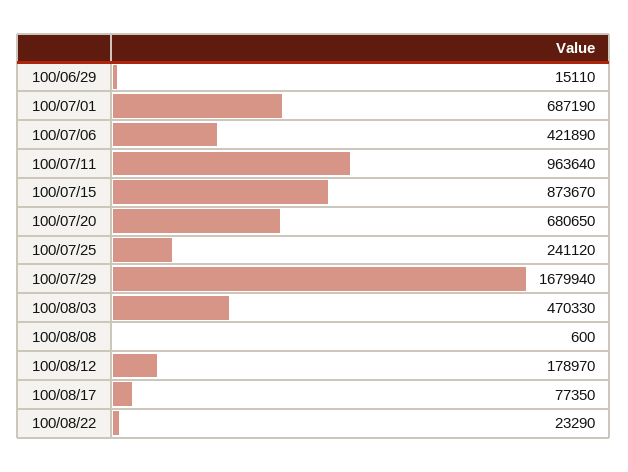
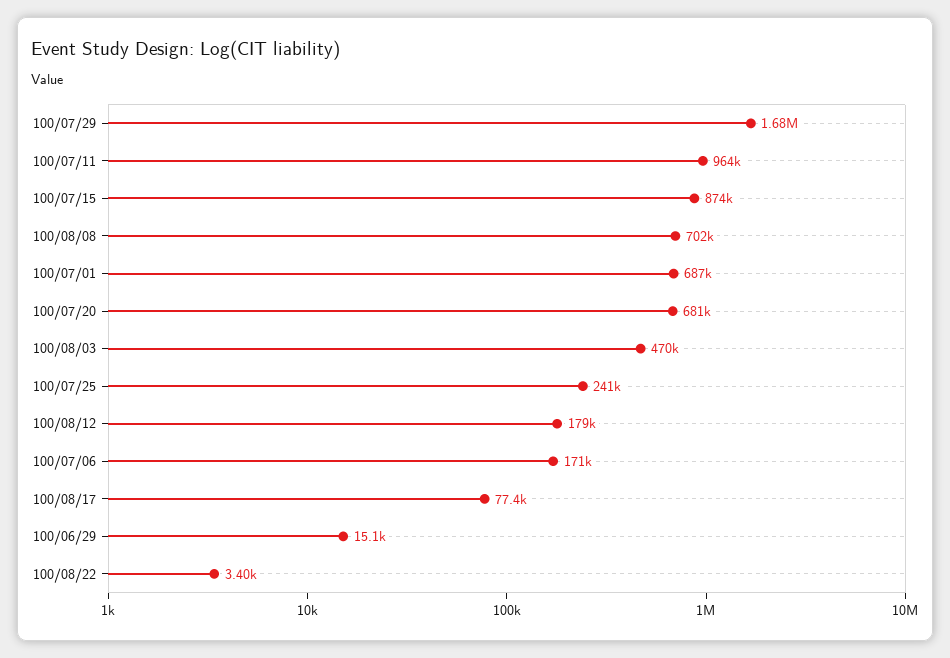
100/07/06: 421890 -> 171000
100/08/08: 600 -> 702000
100/08/22: 23290 -> 3400

